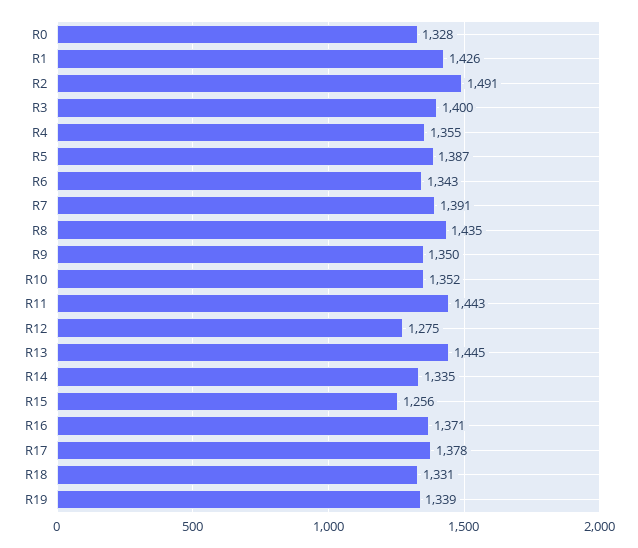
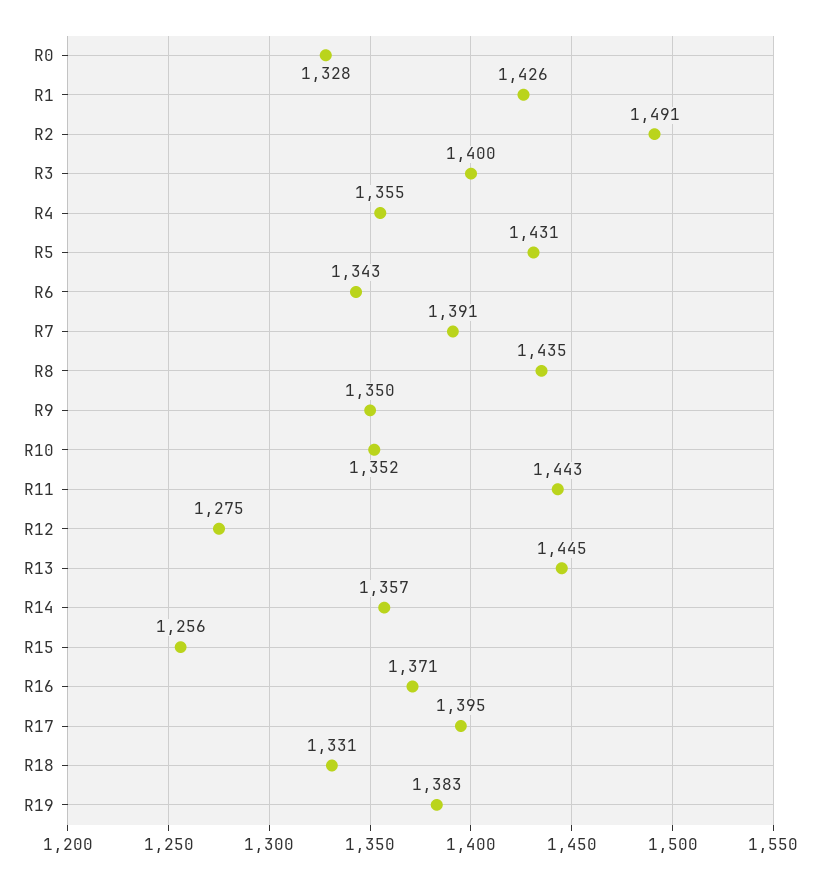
R5: 1387 -> 1431
R14: 1335 -> 1357
R17: 1378 -> 1395
R19: 1339 -> 1383

